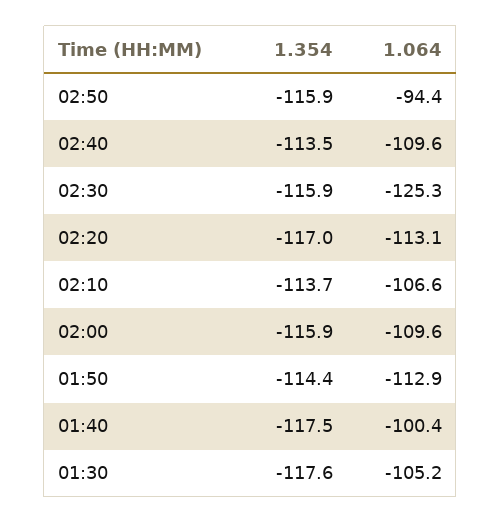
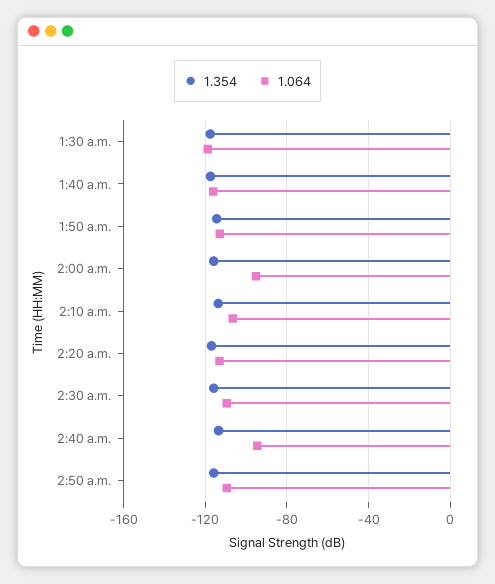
1.064, 02:50: -94.4 -> -110
1.064, 02:40: -109.6 -> -95
1.064, 02:30: -125.3 -> -110
1.064, 02:00: -109.6 -> -95
1.064, 01:40: -100.4 -> -115
1.064, 01:30: -105.2 -> -120

